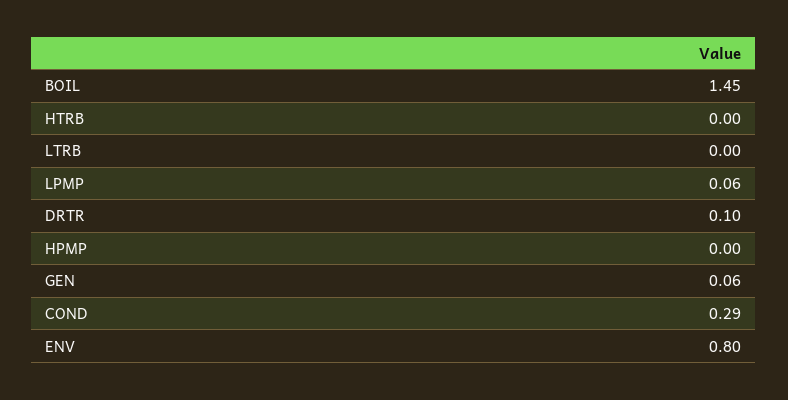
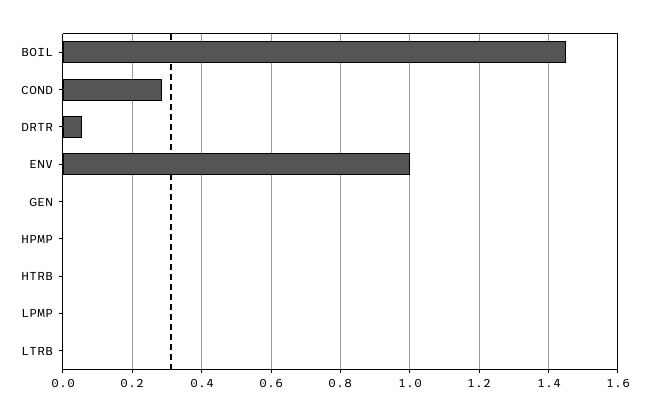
LPMP: 0.06 -> 0
DRTR: 0.1 -> 0.06
GEN: 0.06 -> 0
ENV: 0.8 -> 1

